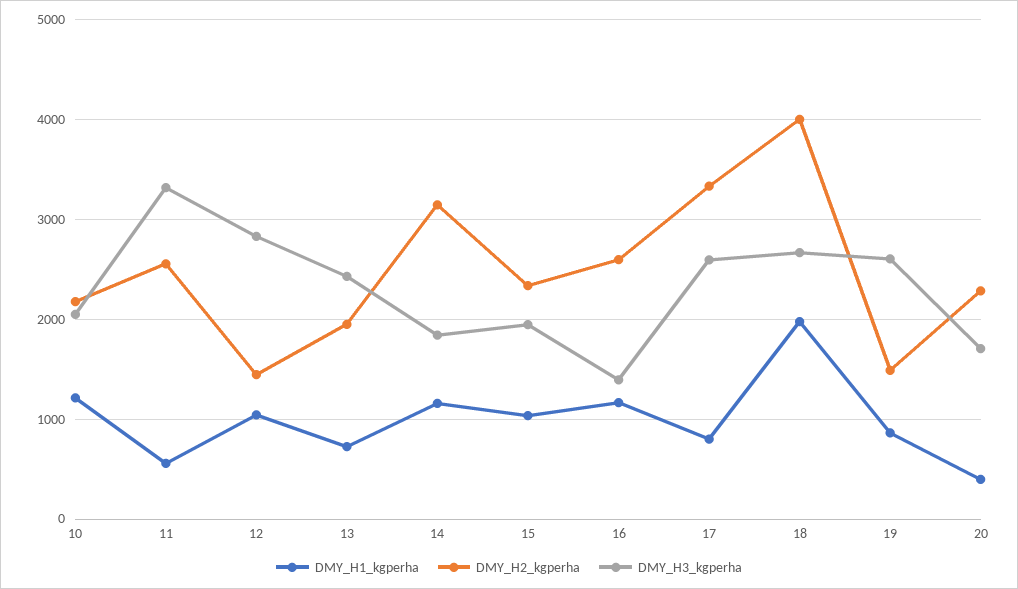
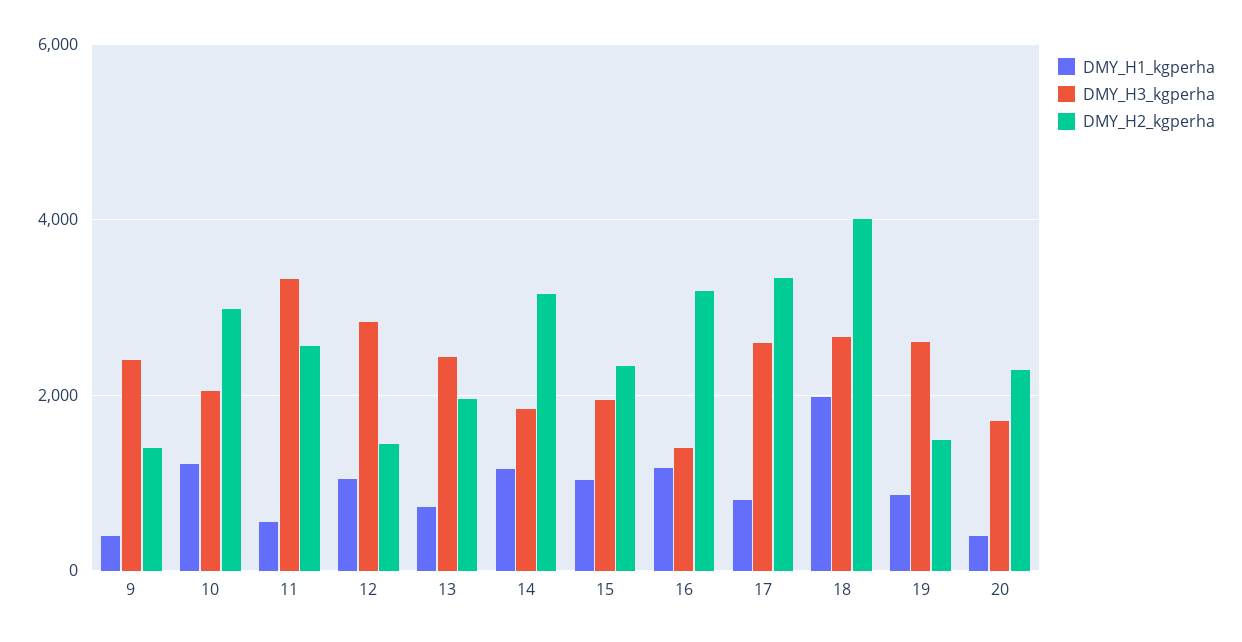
DMY_H2_kgperha, 10: 2200 -> 3000
DMY_H2_kgperha, 16: 2600 -> 3200
DMY_H1_kgperha, 9: none -> 400
DMY_H3_kgperha, 9: none -> 2400
DMY_H2_kgperha, 9: none -> 1400

